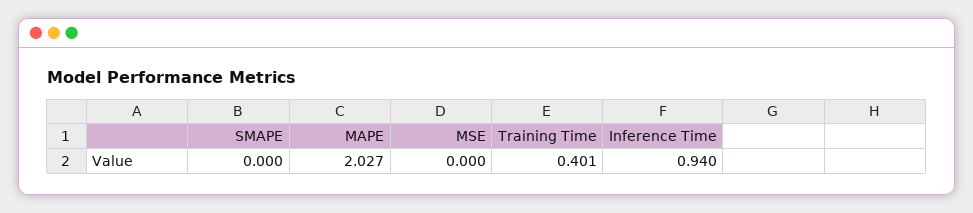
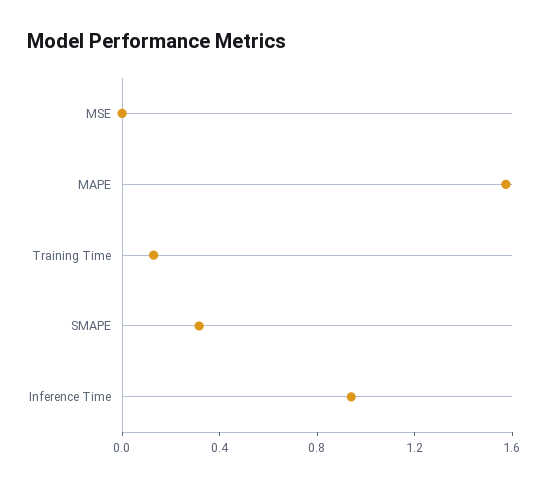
SMAPE: 0 -> 0.3
MAPE: 2.027 -> 1.6
Training Time: 0.401 -> 0.1

